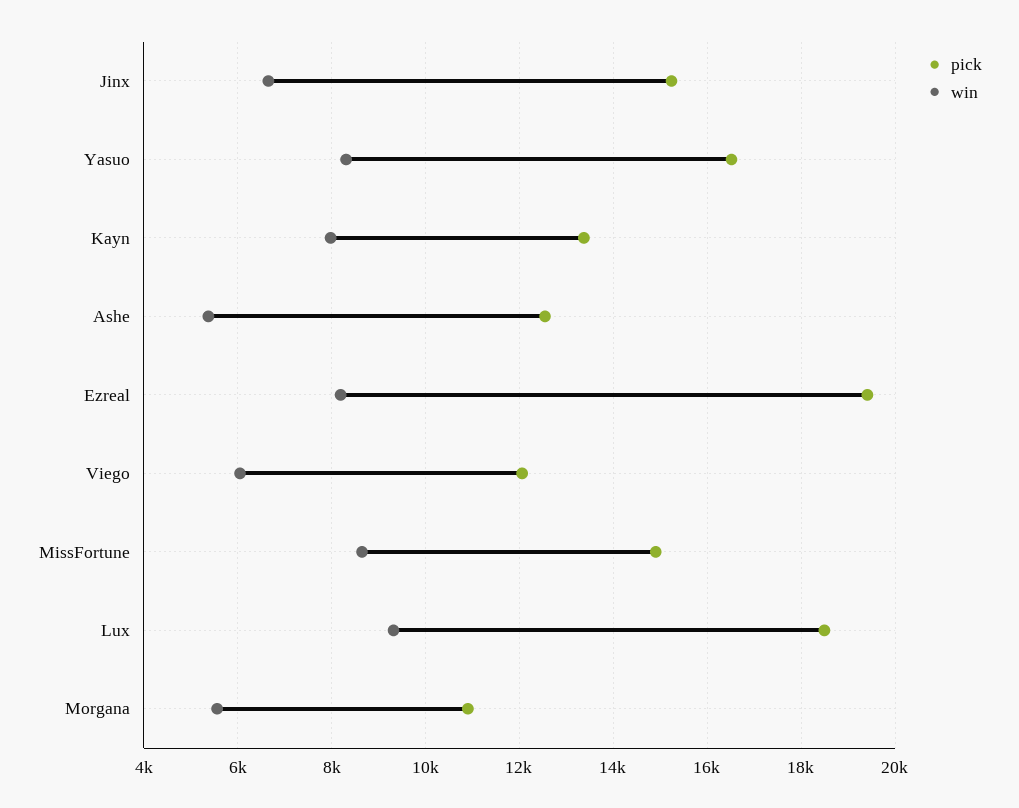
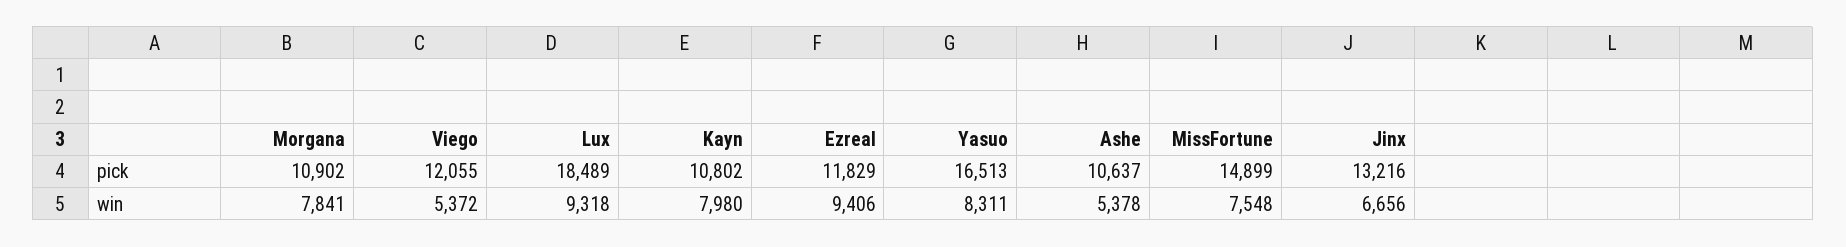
pick, Jinx: 15200 -> 13216
pick, Kayn: 13400 -> 10802
pick, Ashe: 12600 -> 10637
pick, Ezreal: 19400 -> 11829
win, Ezreal: 8200 -> 9406
win, Viego: 6000 -> 5372
win, MissFortune: 8600 -> 7548
win, Morgana: 5600 -> 7841

